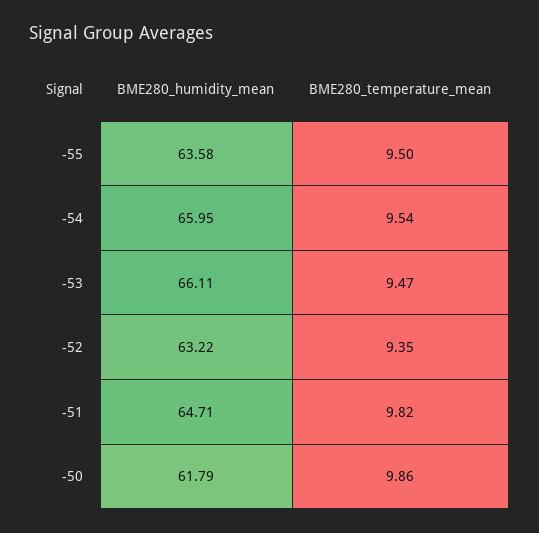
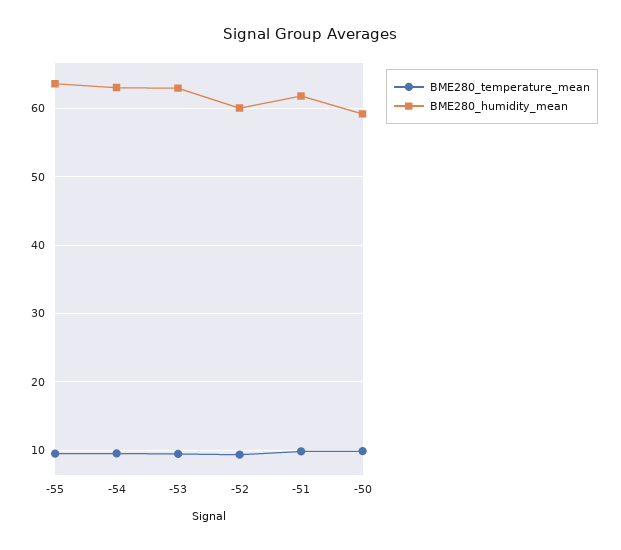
BME280_humidity_mean, -54: 65.95 -> 63
BME280_humidity_mean, -53: 66.11 -> 63
BME280_humidity_mean, -52: 63.22 -> 60
BME280_humidity_mean, -51: 64.71 -> 62
BME280_humidity_mean, -50: 61.79 -> 59

